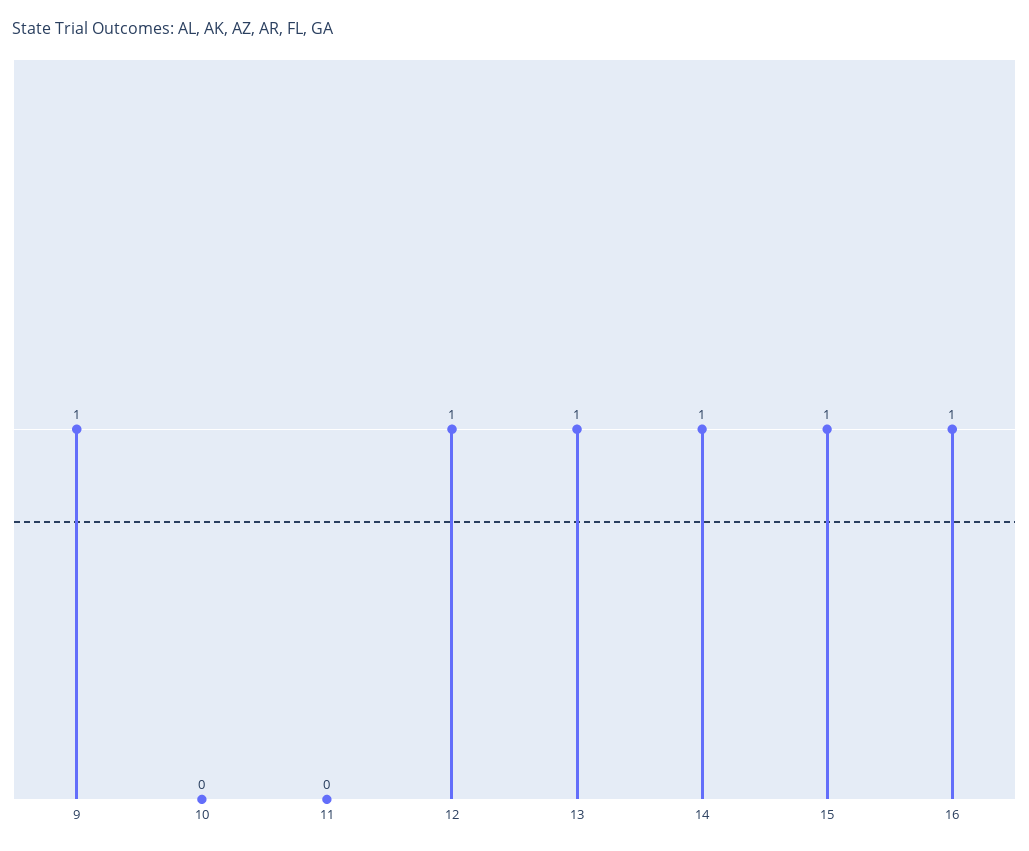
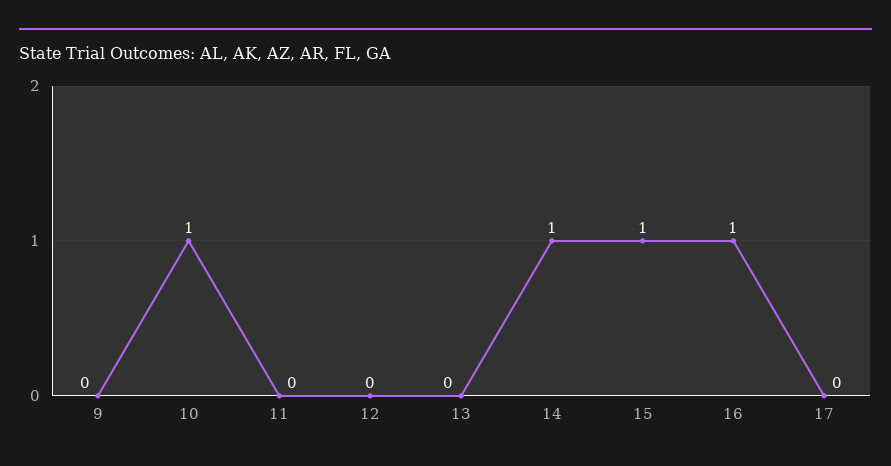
9: 1 -> 0
10: 0 -> 1
12: 1 -> 0
13: 1 -> 0
17: none -> 0

